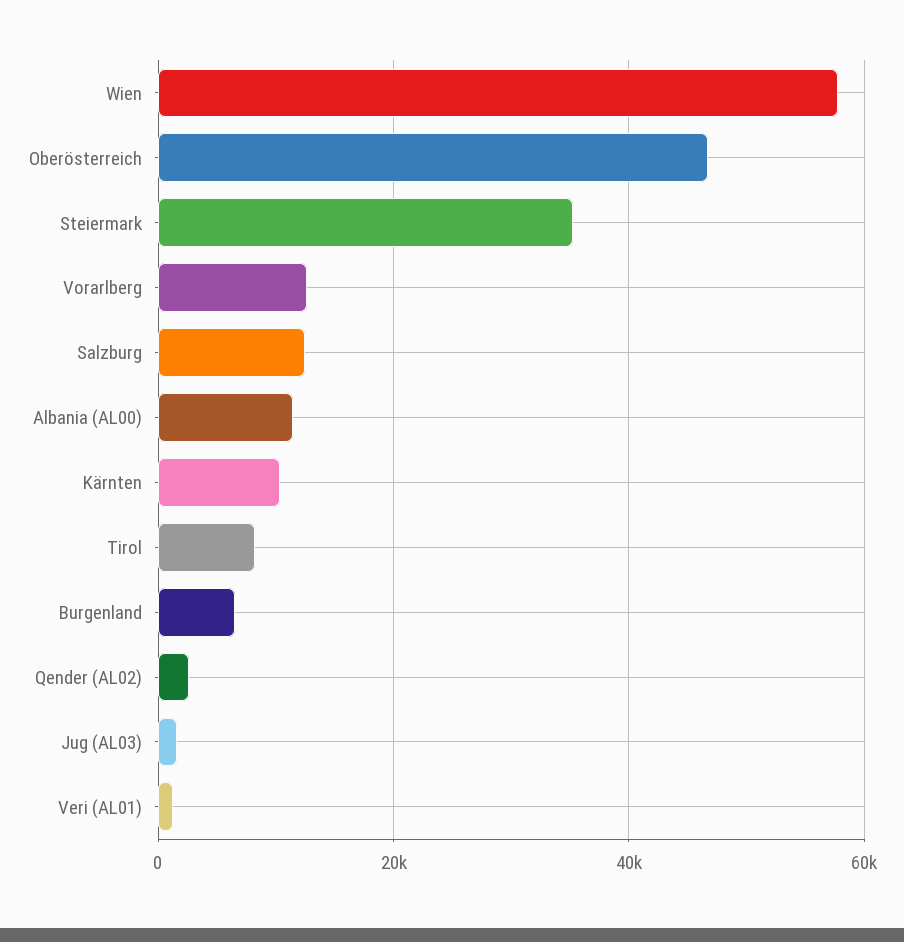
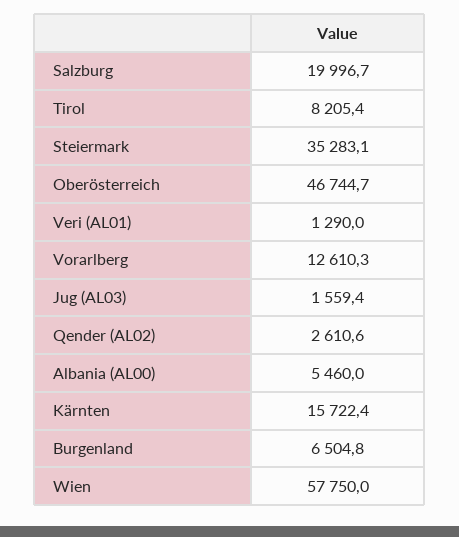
Salzburg: 12000 -> 19996.7
Albania (AL00): 12000 -> 5460
Kärnten: 10000 -> 15722.4

